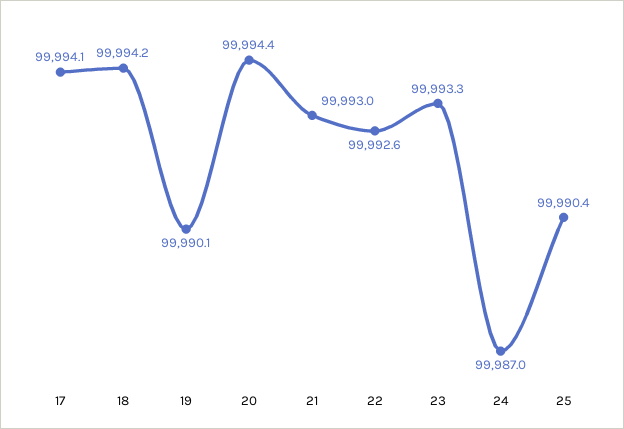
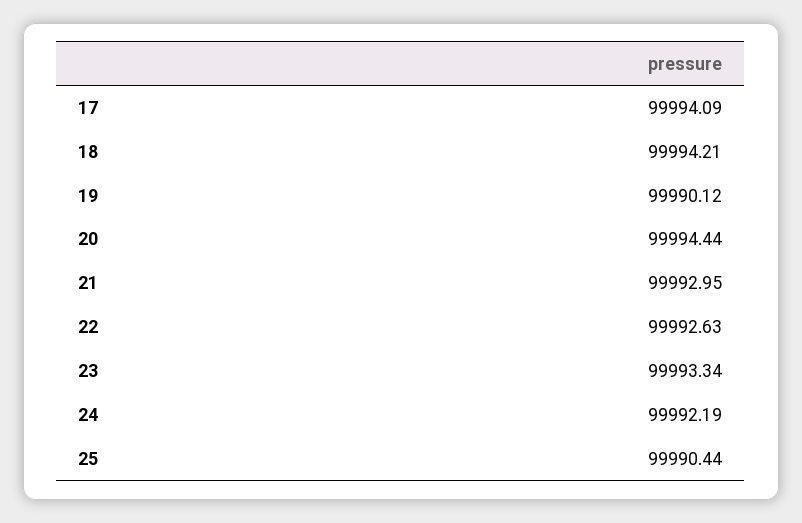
24: 99987 -> 99992.19

